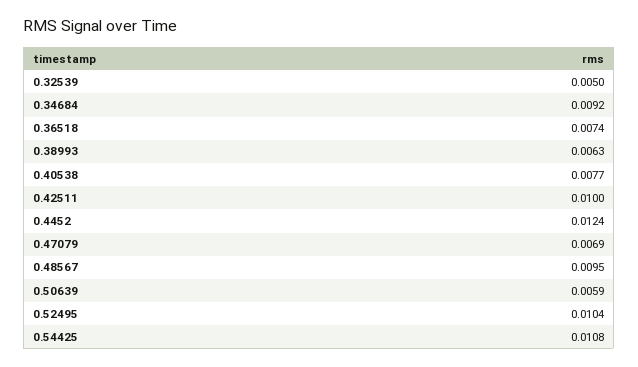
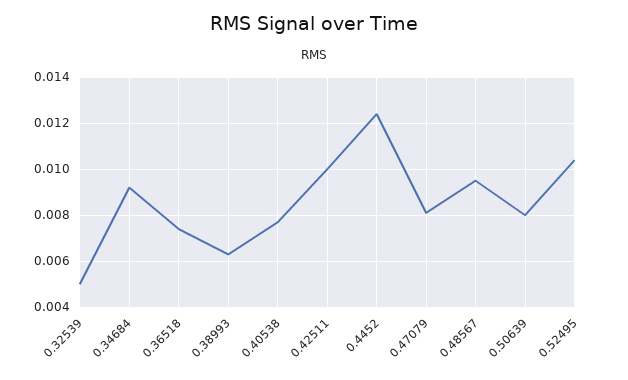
0.47079: 0.0069 -> 0.008
0.50639: 0.0059 -> 0.008
0.54425: 0.0108 -> none

